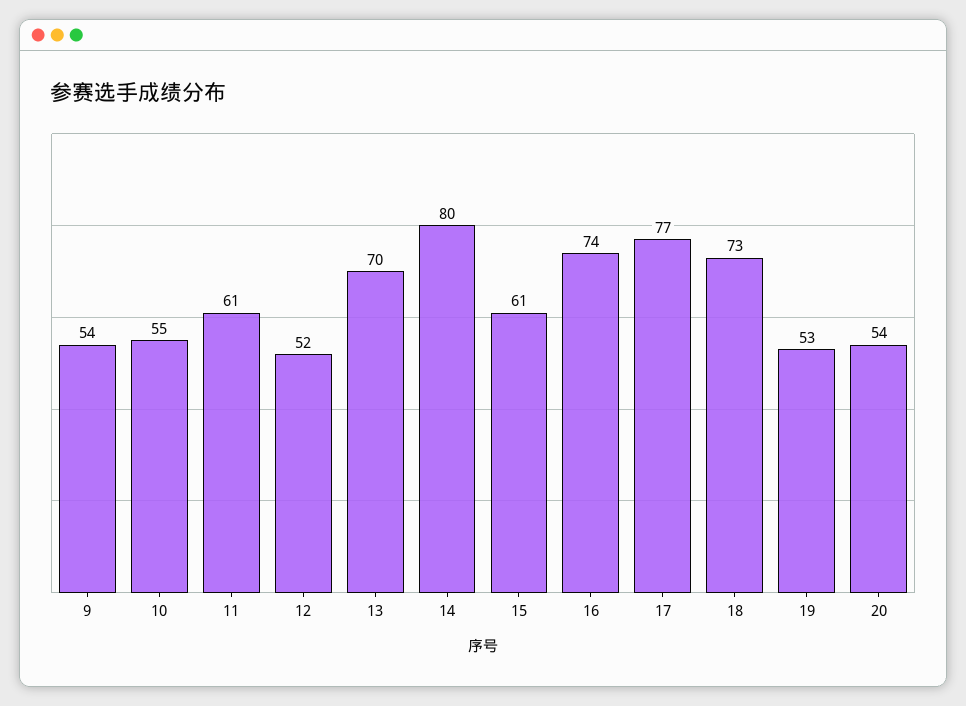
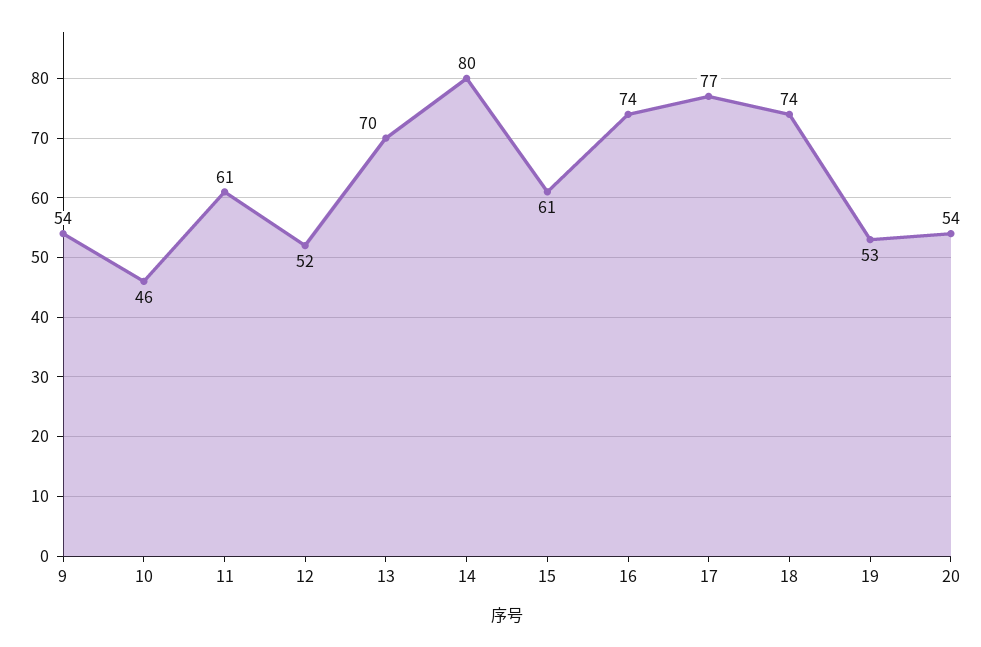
10: 55 -> 46
18: 73 -> 74

